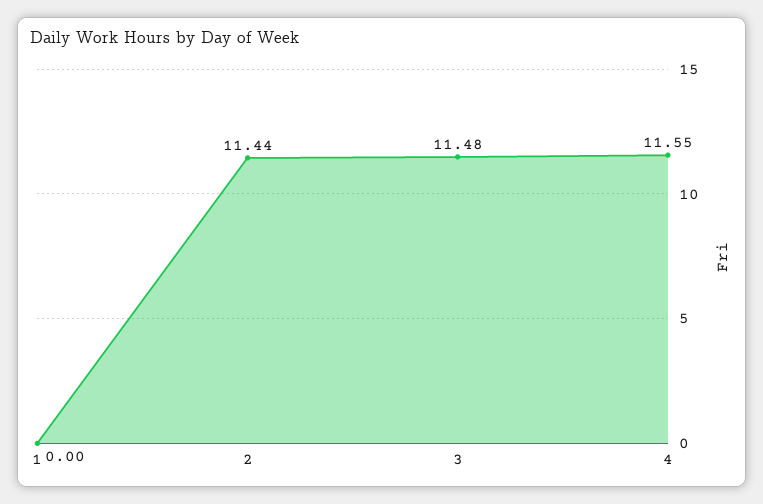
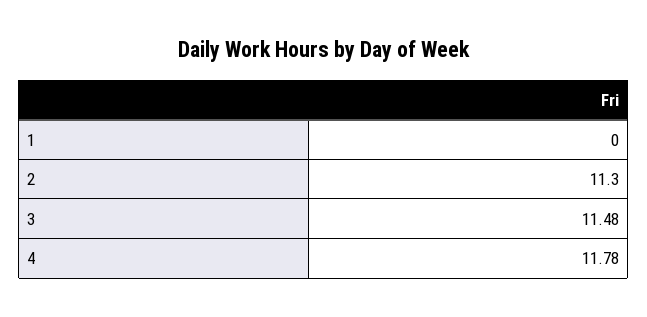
2: 11.44 -> 11.3
4: 11.55 -> 11.78

